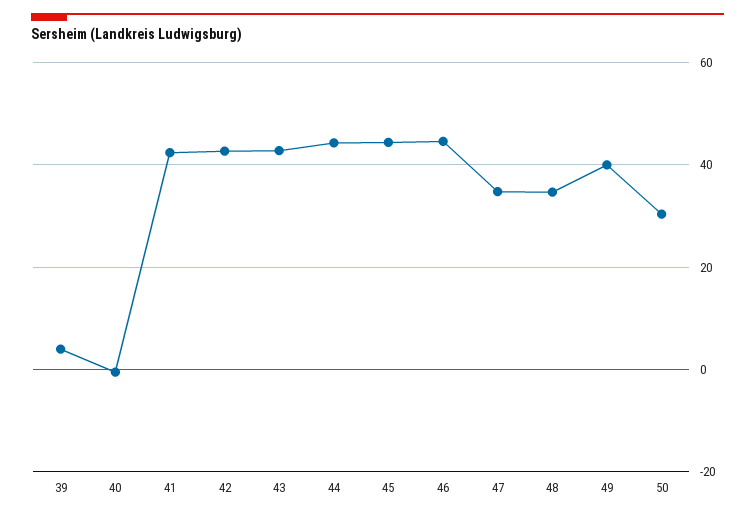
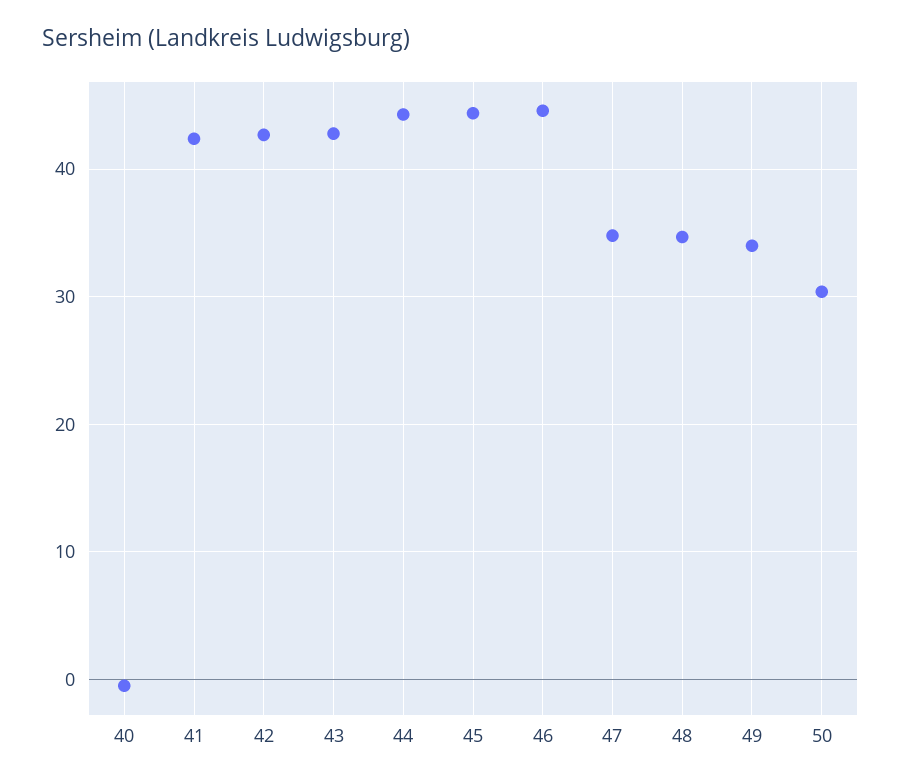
39: 4 -> none
49: 40 -> 34

